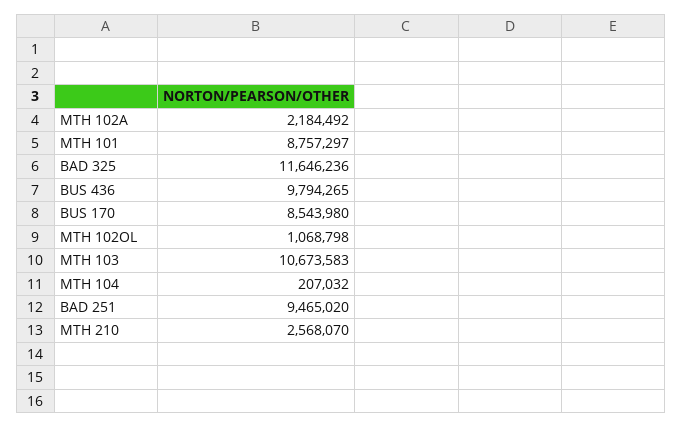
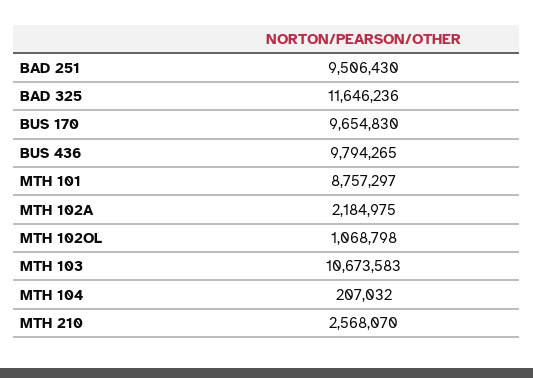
MTH 102A: 2184492 -> 2184975
BUS 170: 8543980 -> 9654830
BAD 251: 9465020 -> 9506430

